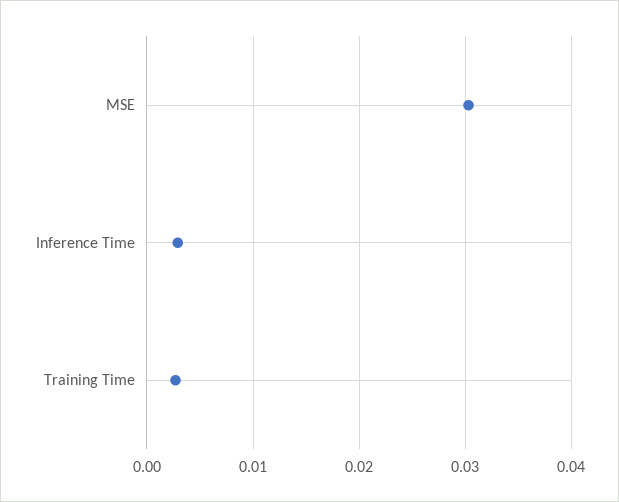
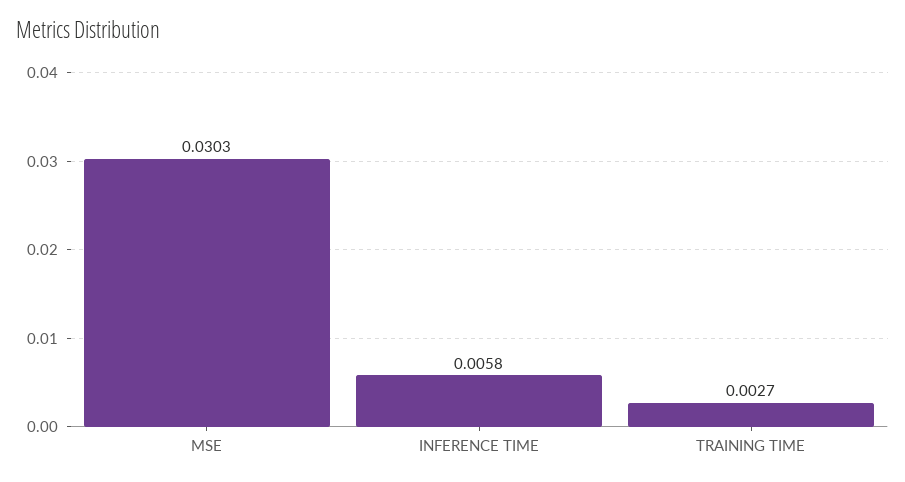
Inference Time: 0.003 -> 0.0058

